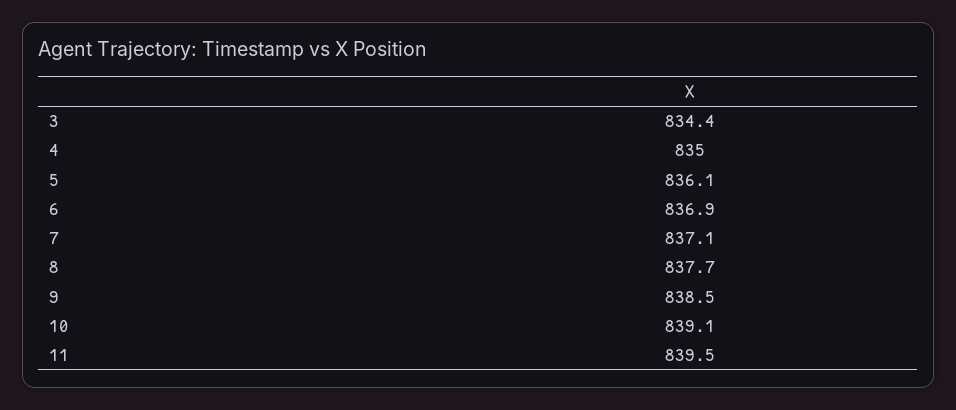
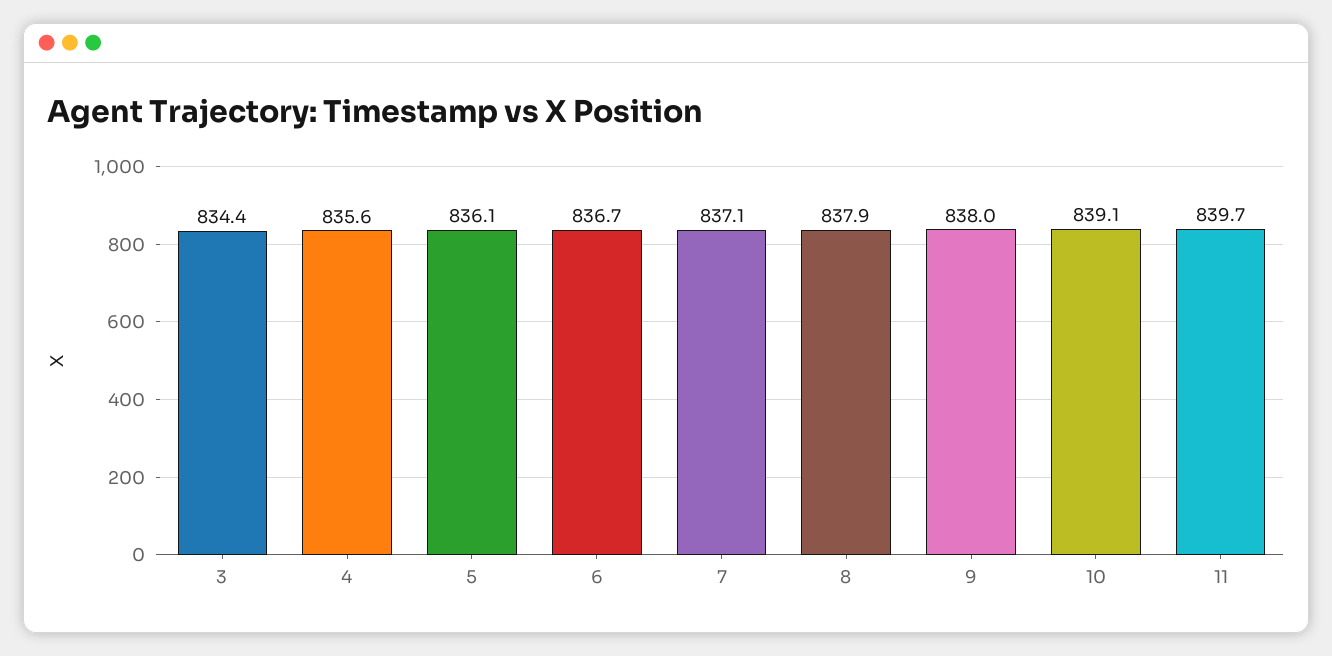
4: 835 -> 835.6
6: 836.9 -> 836.7
8: 837.7 -> 837.9
9: 838.5 -> 838
11: 839.5 -> 839.7

